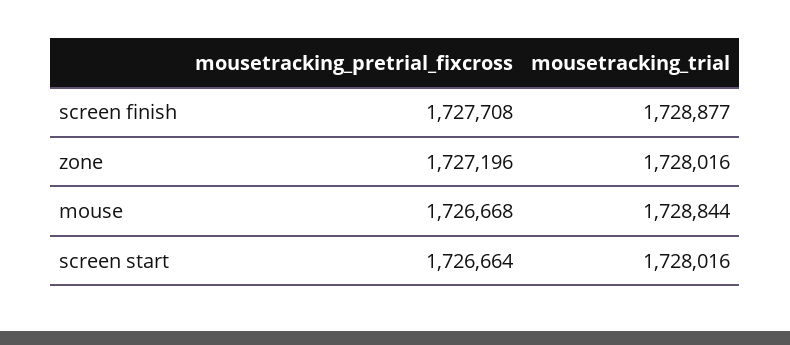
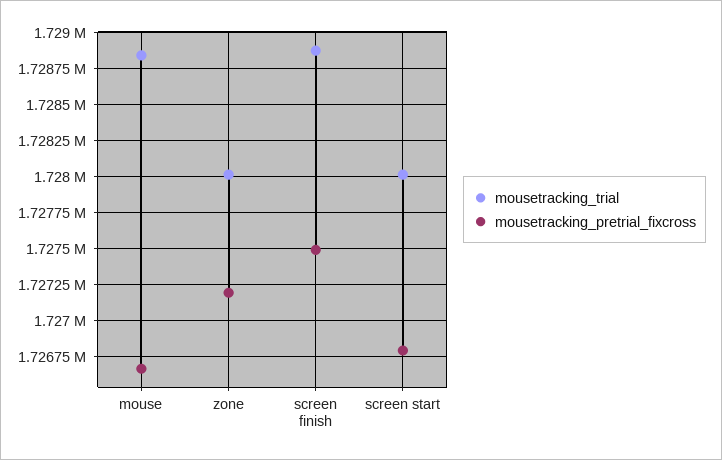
mousetracking_pretrial_fixcross, screen finish: 1727708 -> 1727500
mousetracking_pretrial_fixcross, screen start: 1726664 -> 1726800

